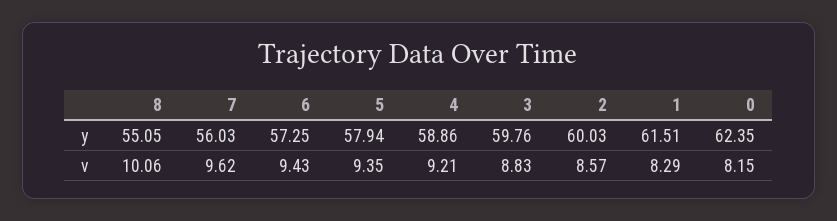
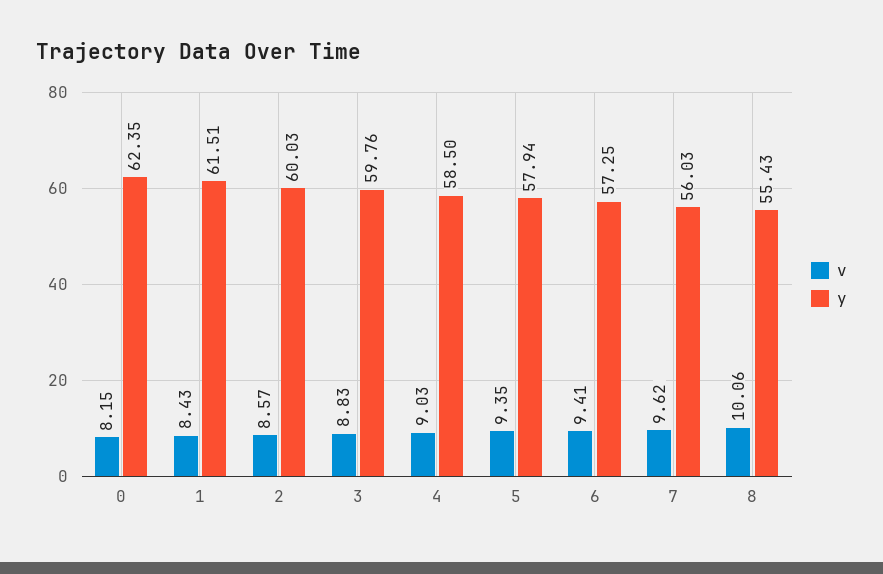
y, 8: 55.05 -> 55.43
y, 4: 58.86 -> 58.5
v, 6: 9.43 -> 9.41
v, 4: 9.21 -> 9.03
v, 1: 8.29 -> 8.43

